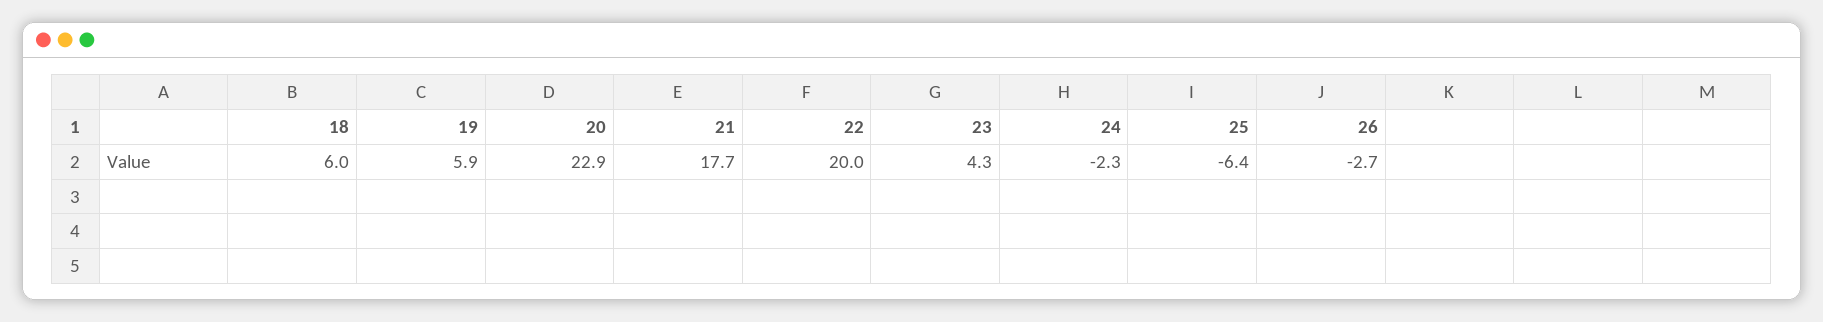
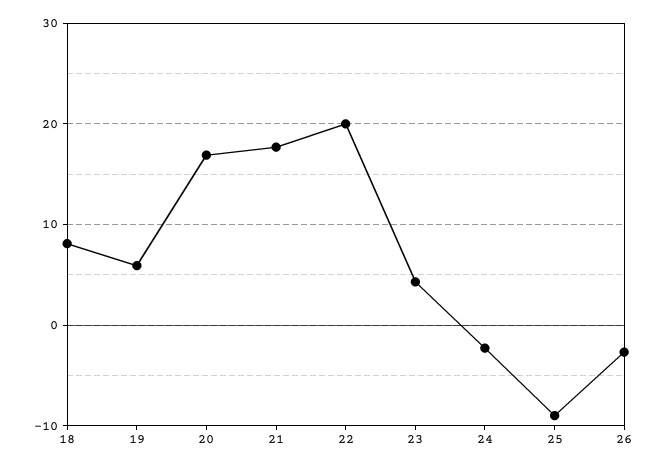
18: 6 -> 8
20: 22.9 -> 17
25: -6.4 -> -9

